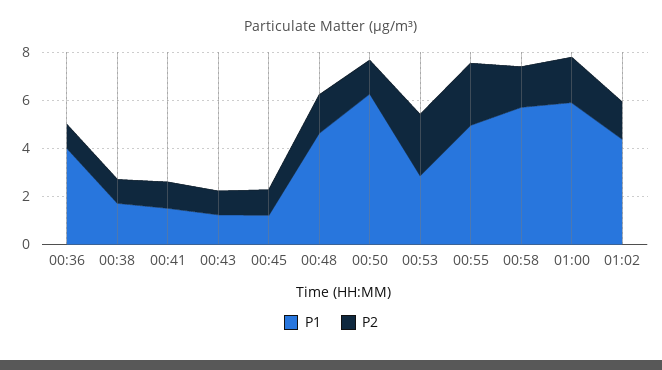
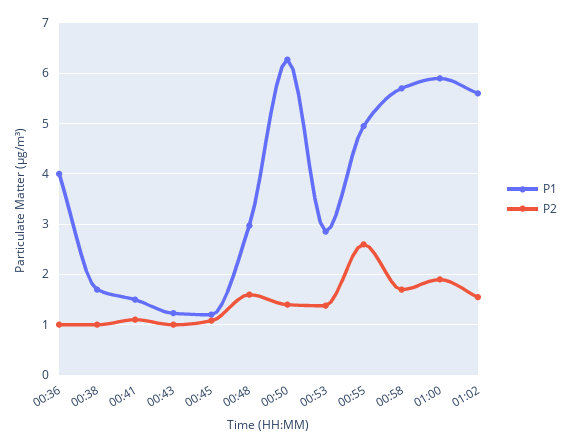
P1, 00:48: 4.5 -> 3
P2, 00:53: 2.5 -> 1.4
P1, 01:02: 4.5 -> 5.6

